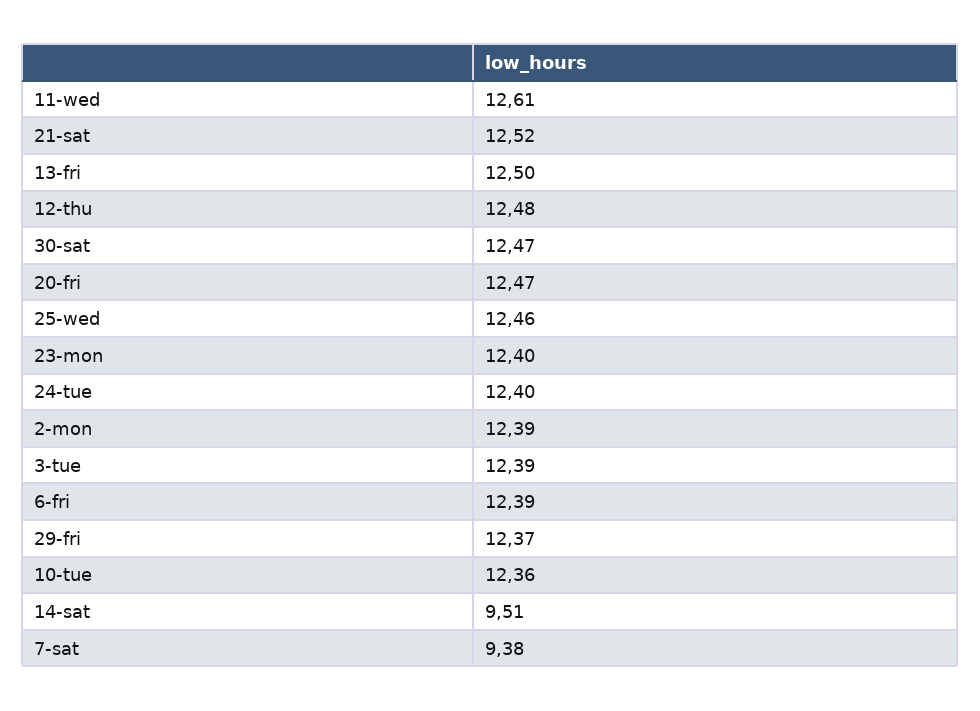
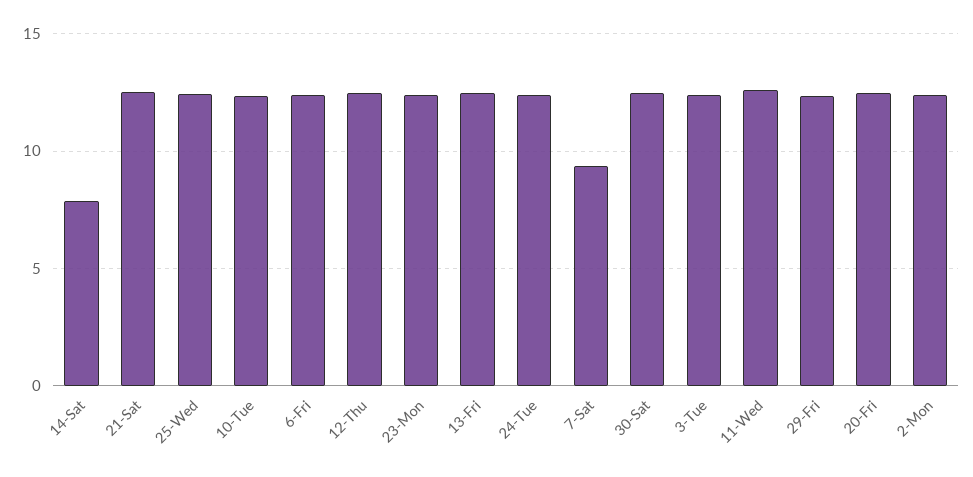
14-sat: 9.51 -> 8

